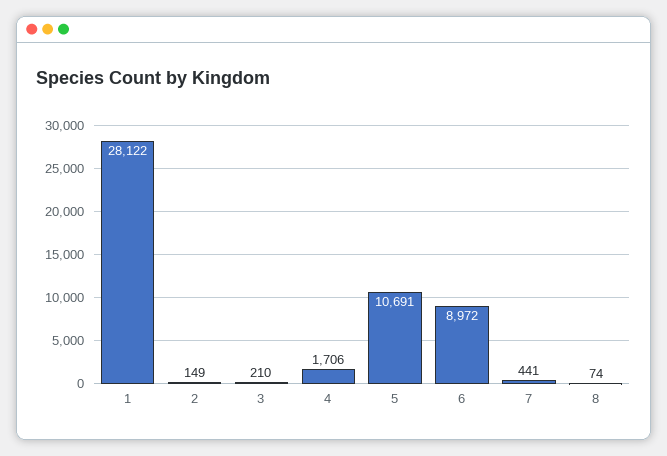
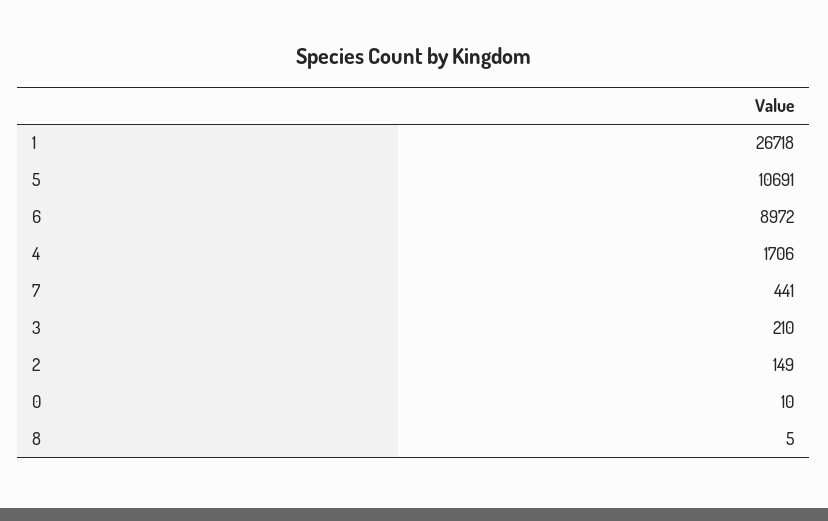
1: 28122 -> 26718
8: 74 -> 5
0: none -> 10

